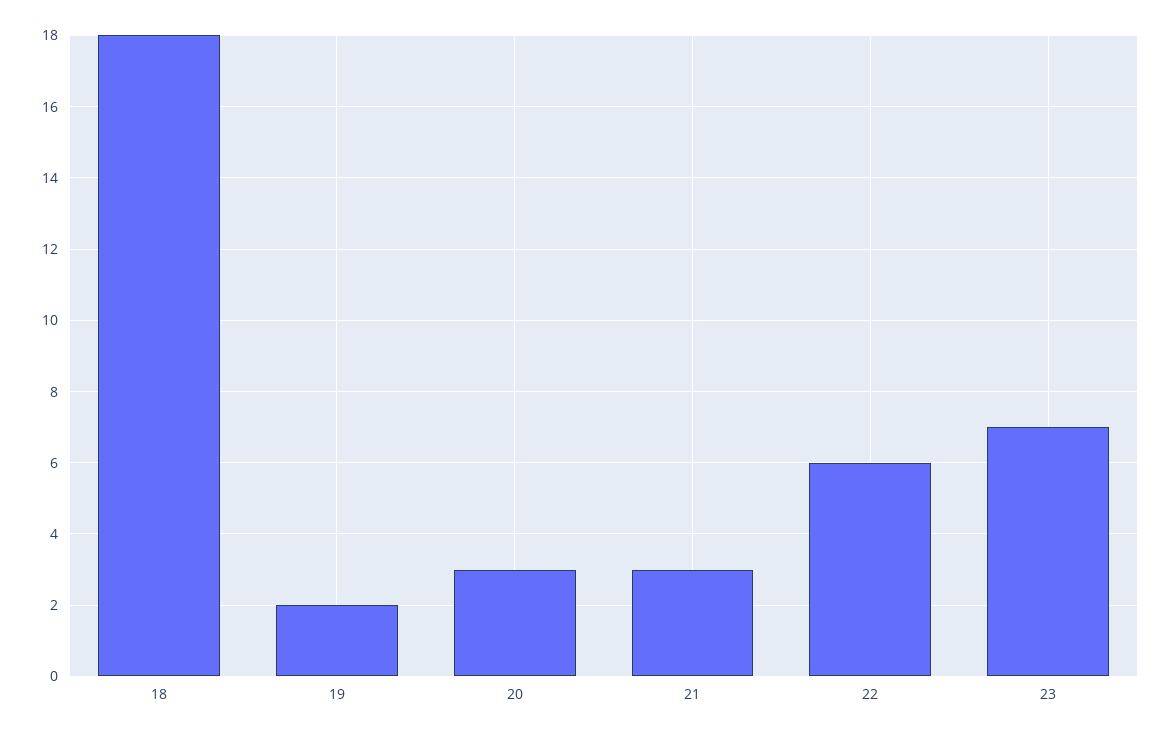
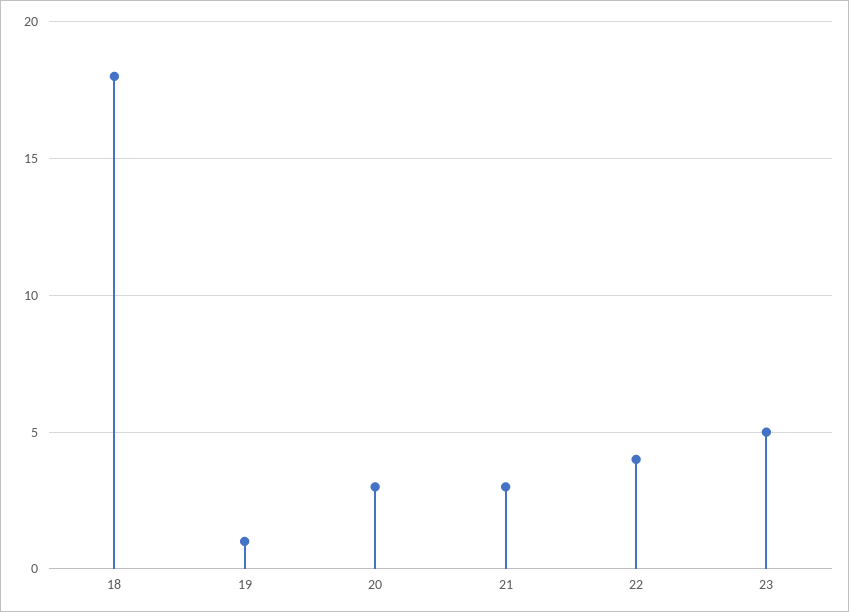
19: 2 -> 1
22: 6 -> 4
23: 7 -> 5

